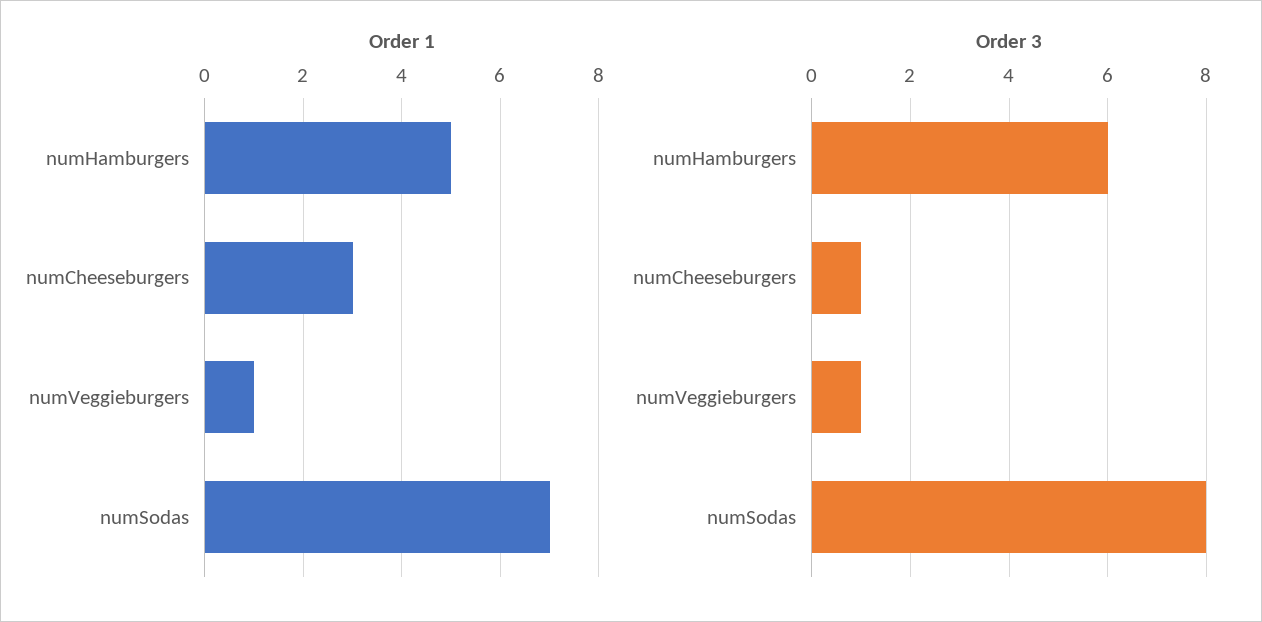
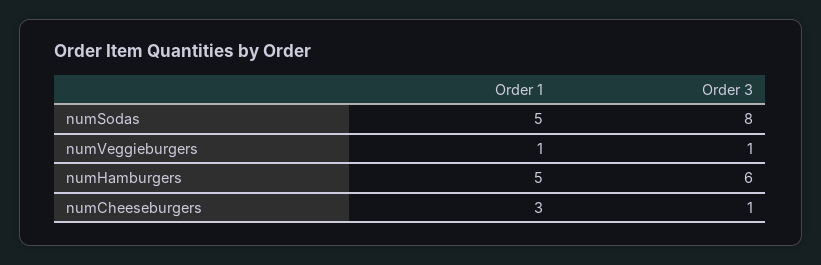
Order 1, numSodas: 7 -> 5

